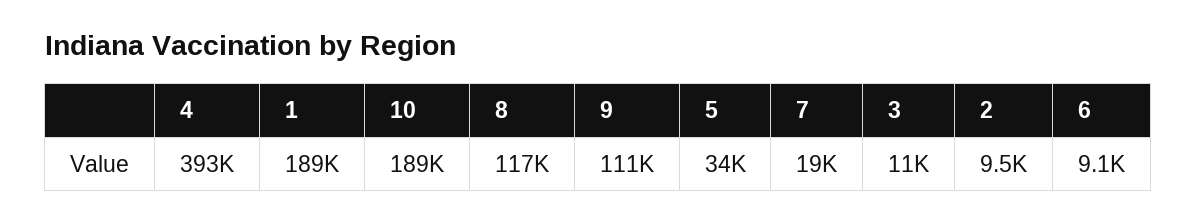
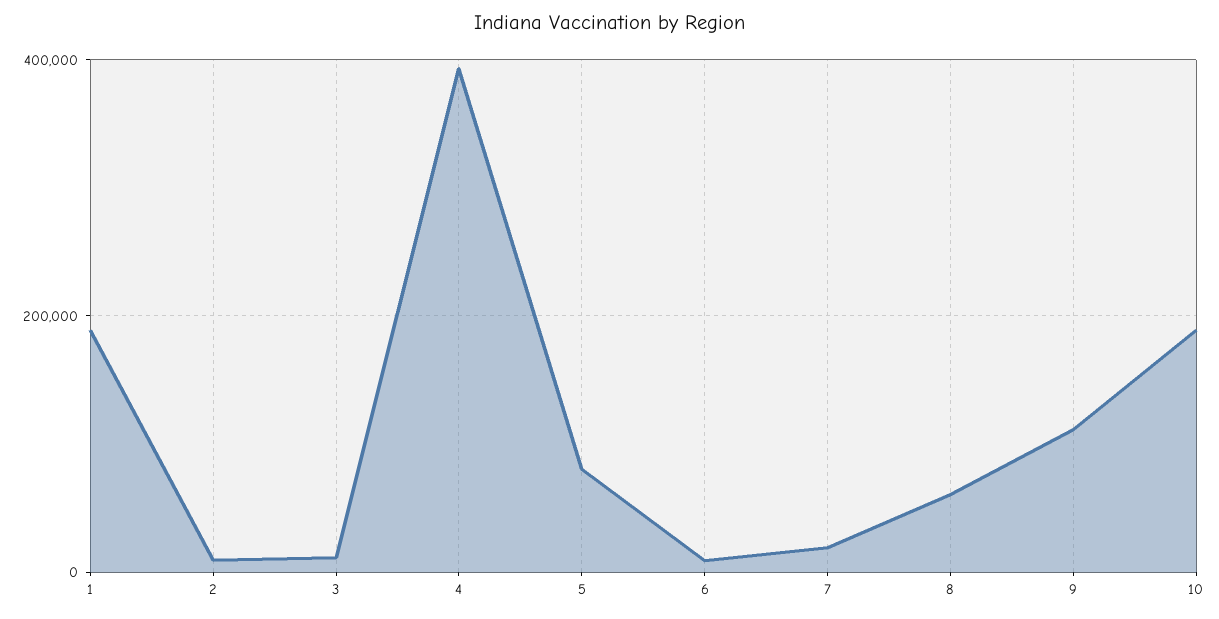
8: 117000 -> 60000
5: 34000 -> 80000

